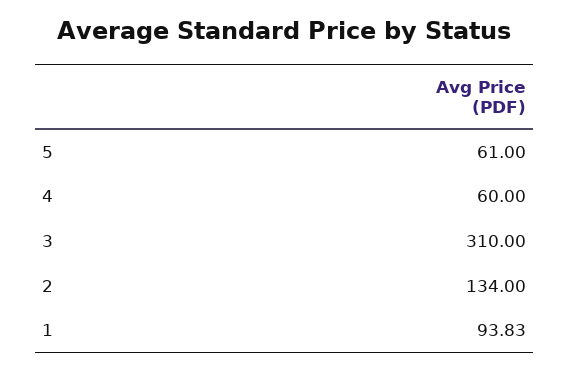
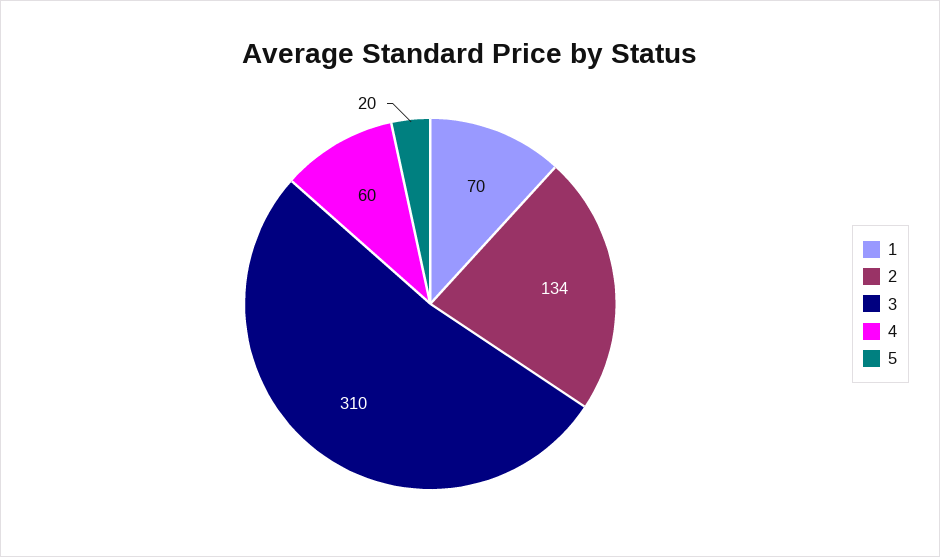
5: 61 -> 20
1: 93.83 -> 70

